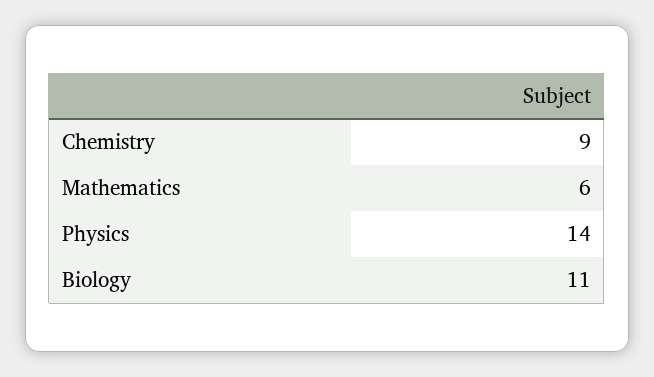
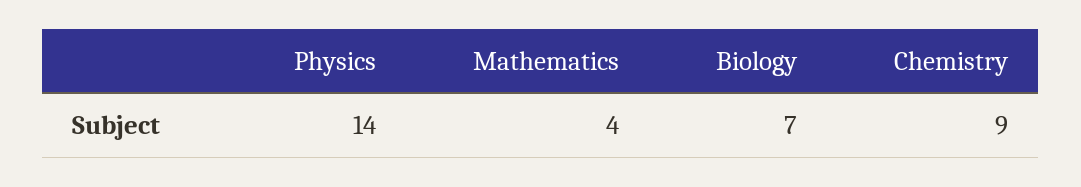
Mathematics: 6 -> 4
Biology: 11 -> 7

